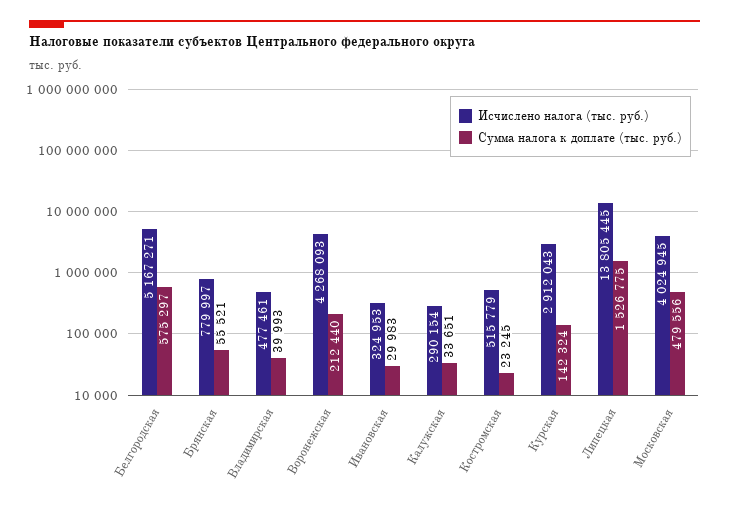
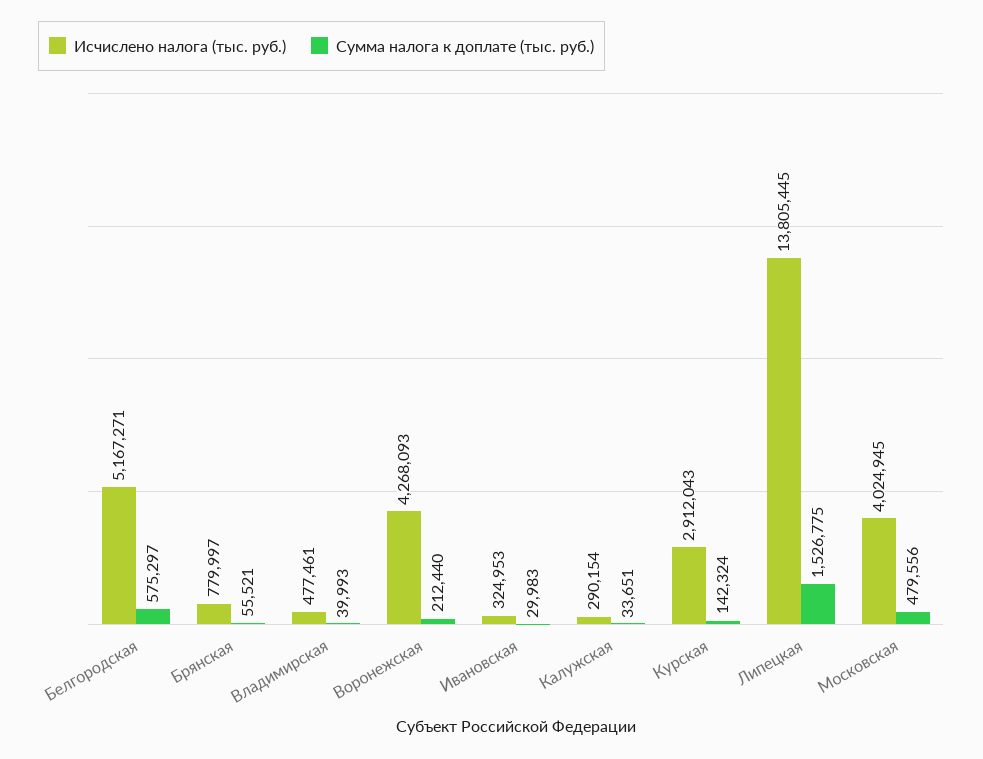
Исчислено налога (тыс. руб.), Костромская: 515779 -> none
Сумма налога к доплате (тыс. руб.), Костромская: 23245 -> none

